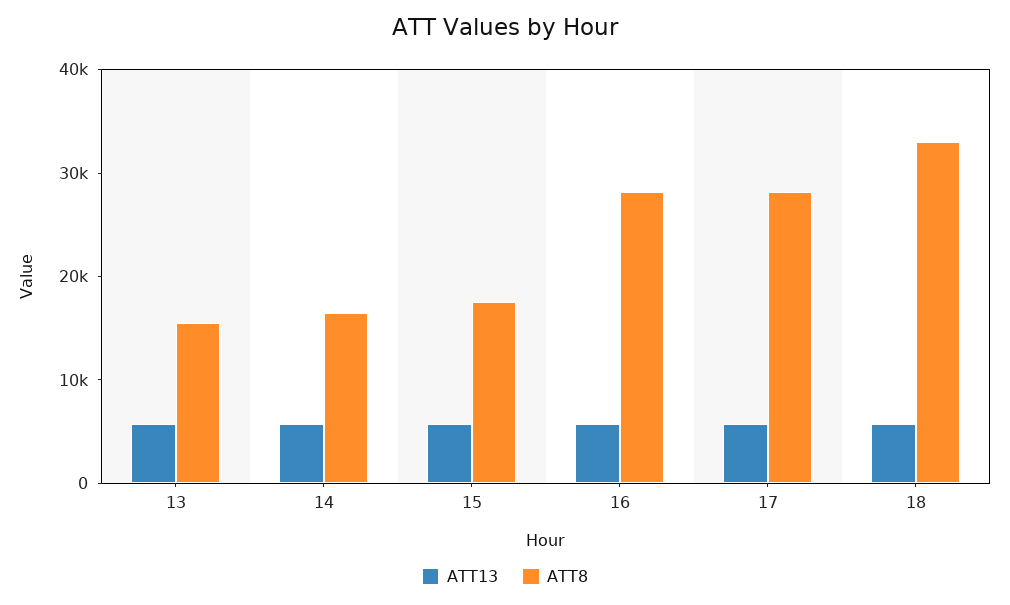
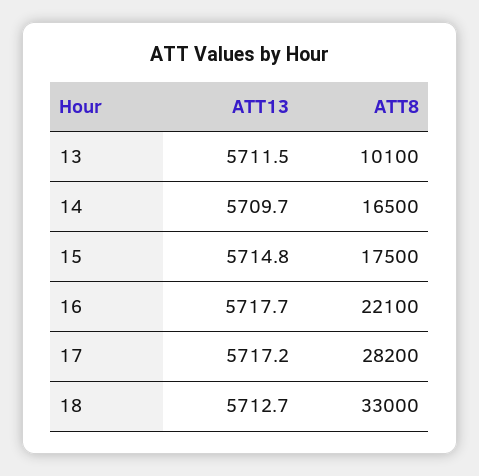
ATT8, 13: 16000 -> 10100
ATT8, 16: 28000 -> 22100

